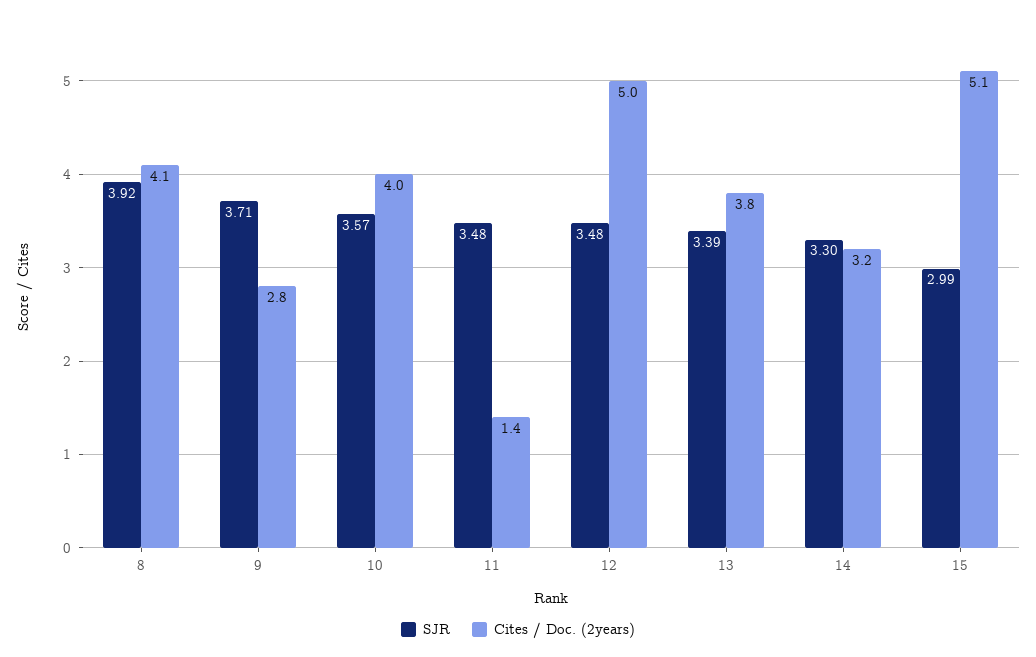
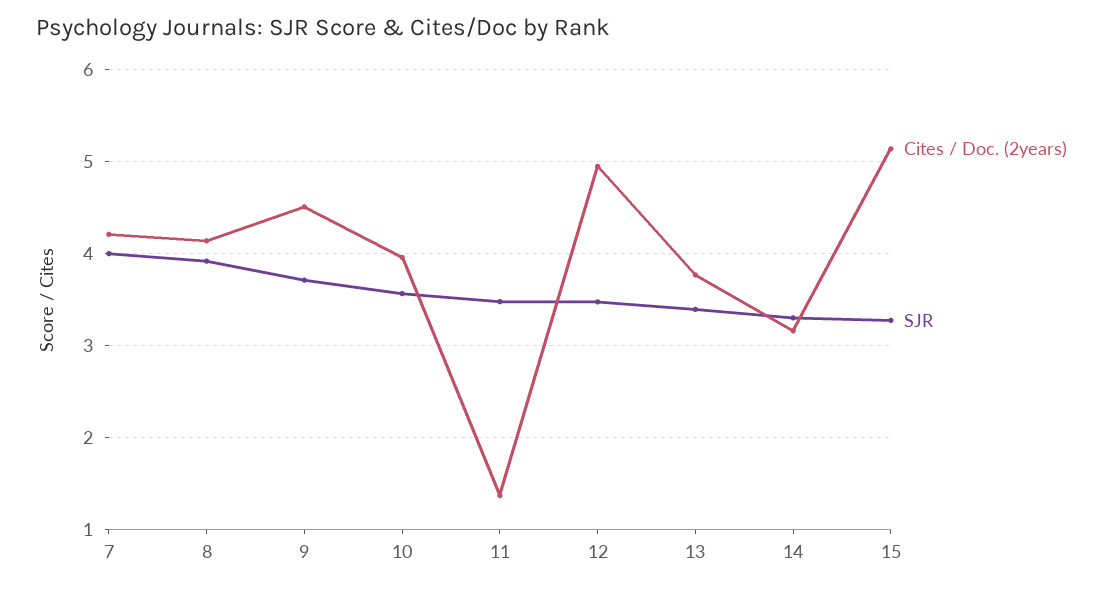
Cites / Doc. (2years), 9: 2.8 -> 4.5
SJR, 15: 2.99 -> 3.3
Cites / Doc. (2years), 7: none -> 4.2
SJR, 7: none -> 4

